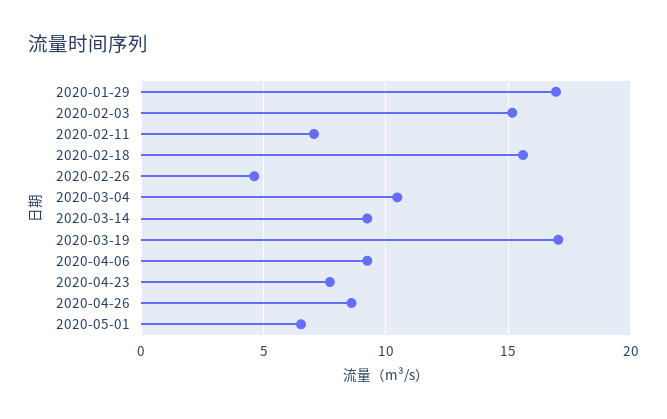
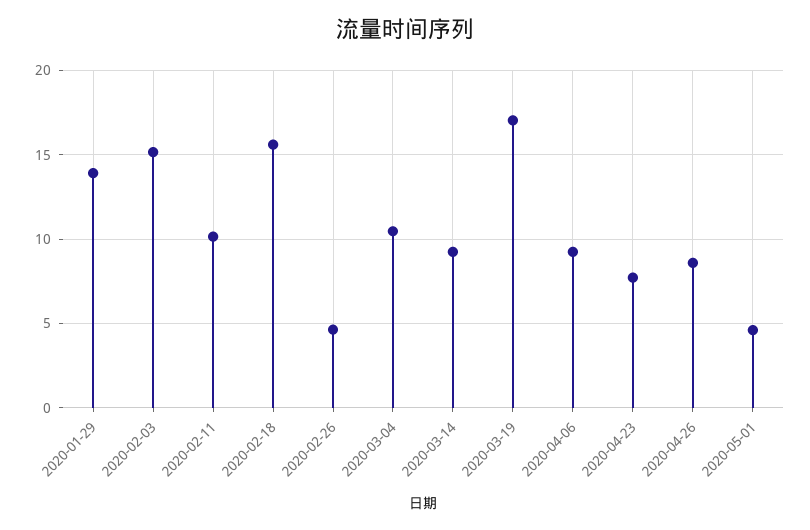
2020-01-29: 17 -> 14
2020-02-11: 7 -> 10
2020-05-01: 6.5 -> 4.5

